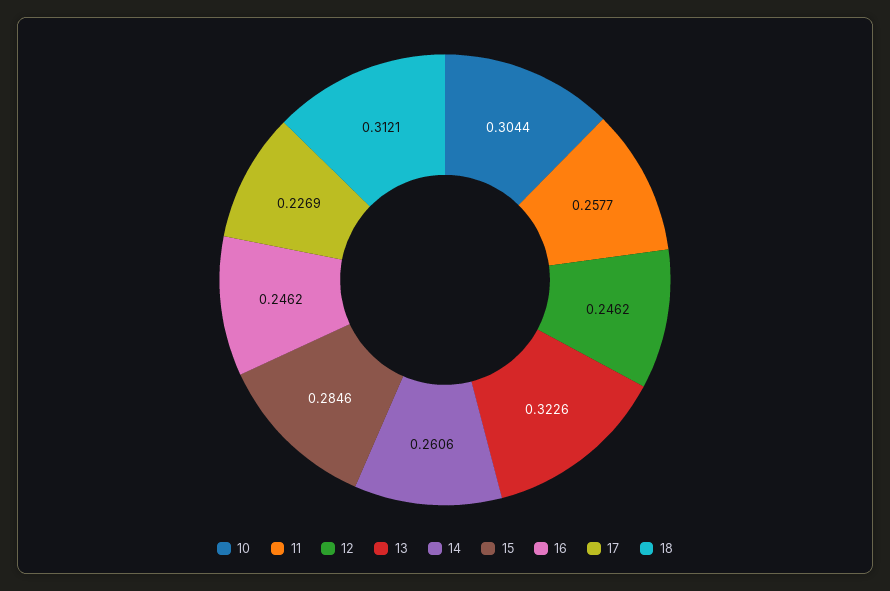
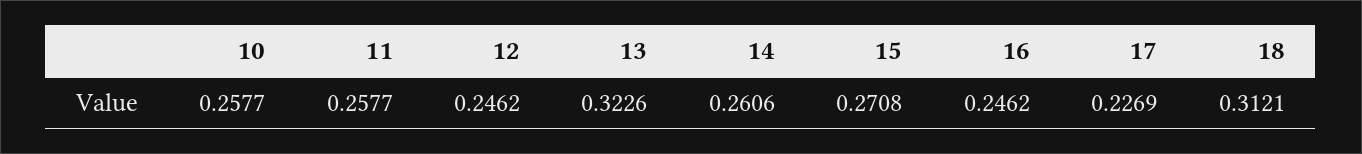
10: 0.3044 -> 0.2577
15: 0.2846 -> 0.2708

